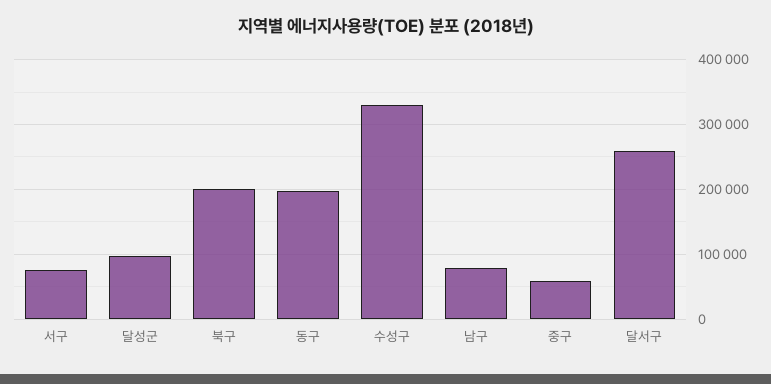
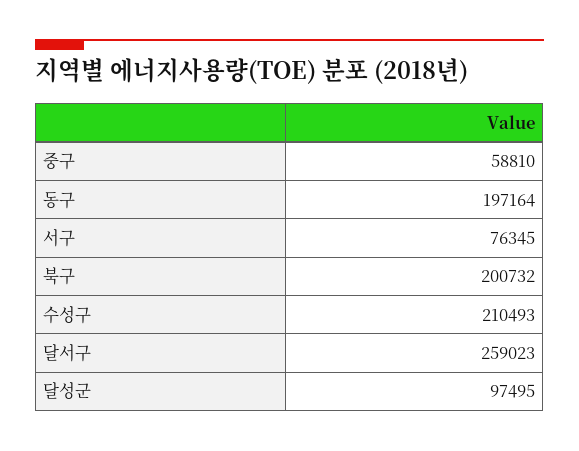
수성구: 330000 -> 210493
남구: 80000 -> none

